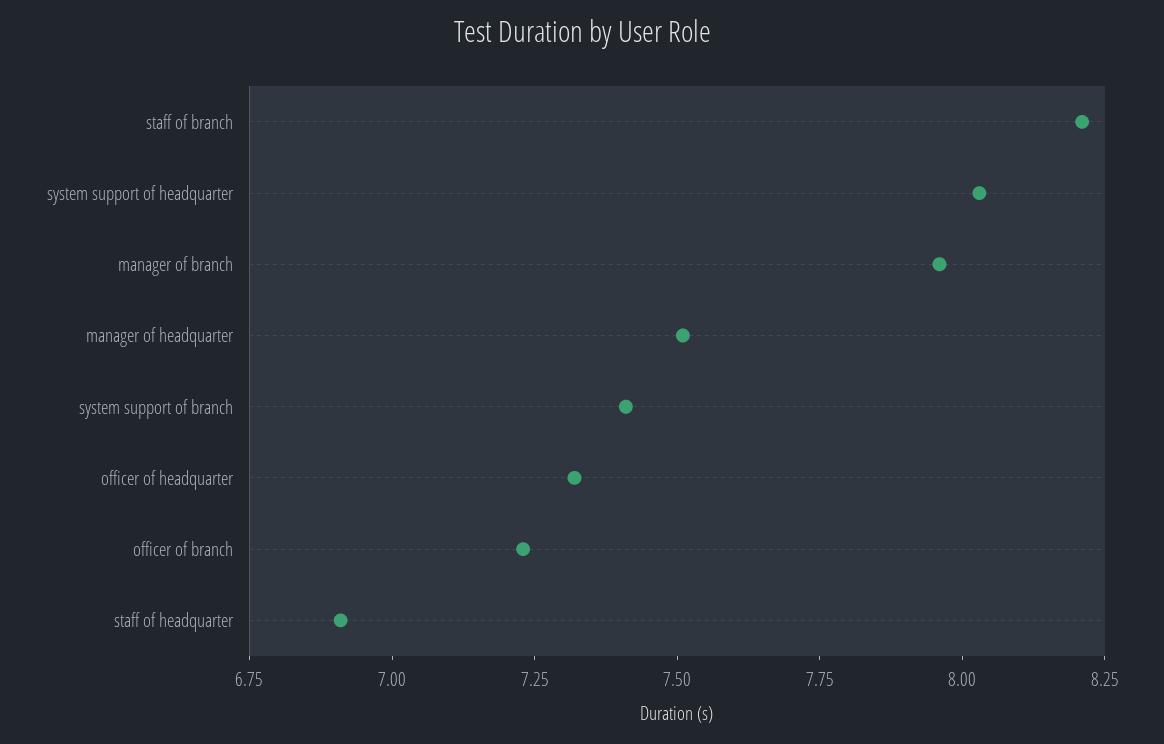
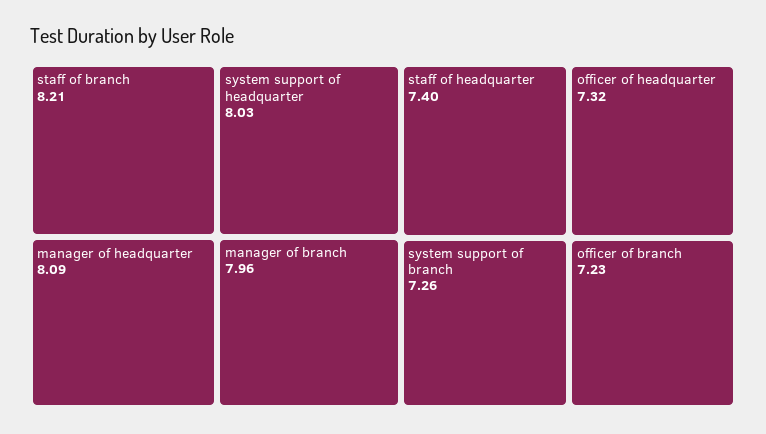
manager of headquarter: 7.5 -> 8.09
system support of branch: 7.4 -> 7.26
staff of headquarter: 6.9 -> 7.4

